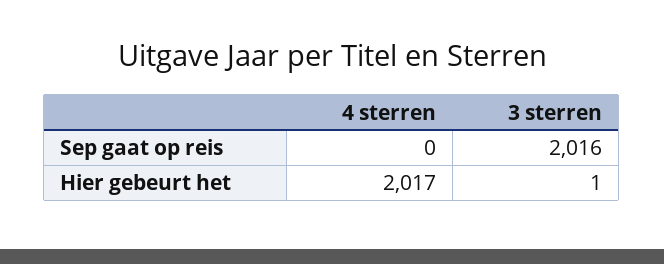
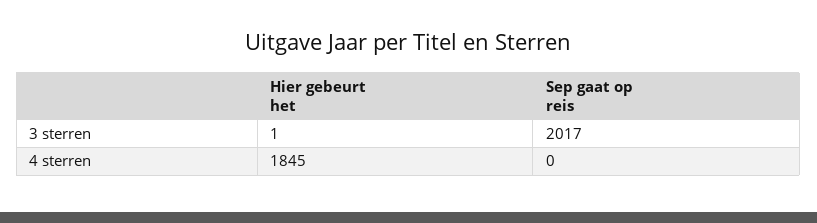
3 sterren, Sep gaat op reis: 2016 -> 2017
4 sterren, Hier gebeurt het: 2017 -> 1845

